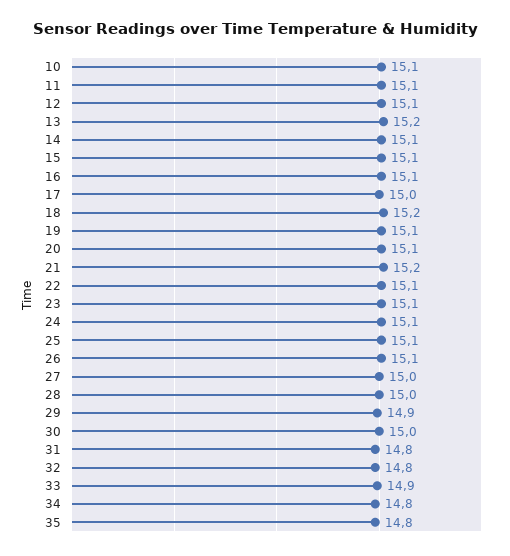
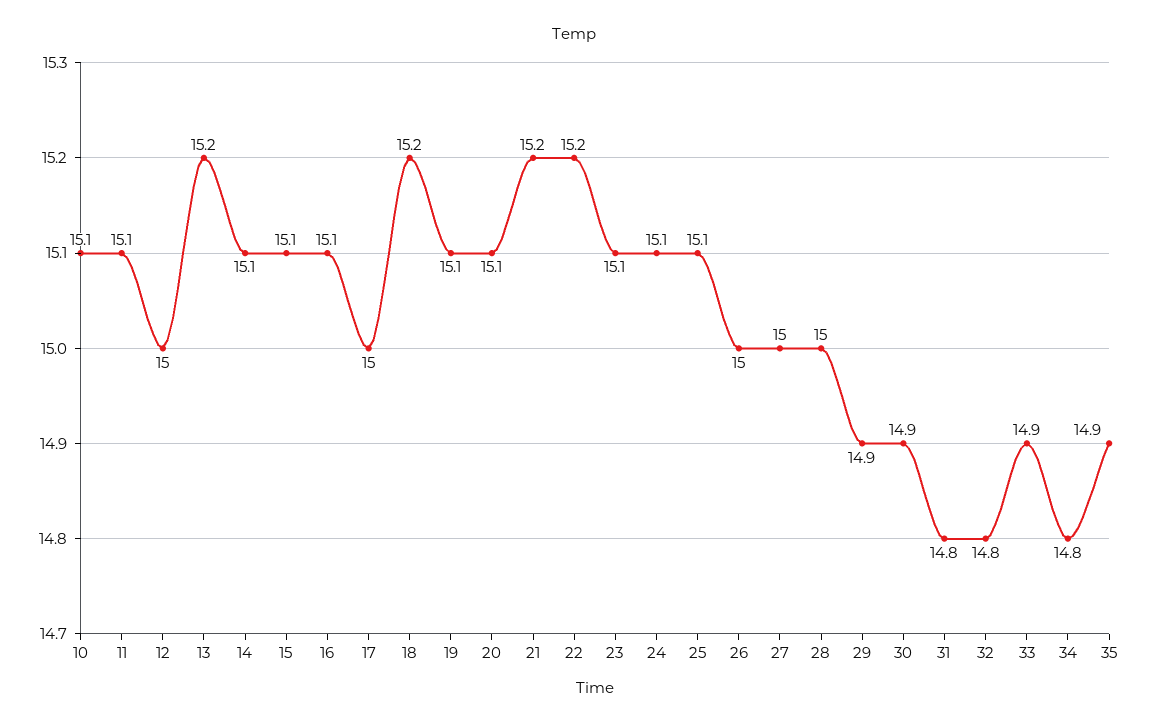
12: 15.1 -> 15
22: 15.1 -> 15.2
26: 15.1 -> 15
30: 15 -> 14.9
35: 14.8 -> 14.9

